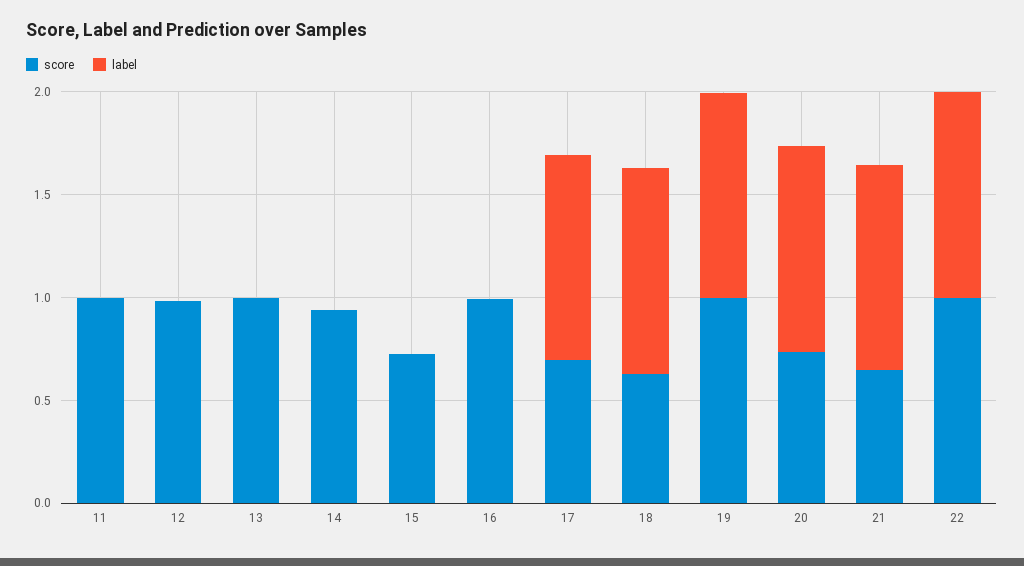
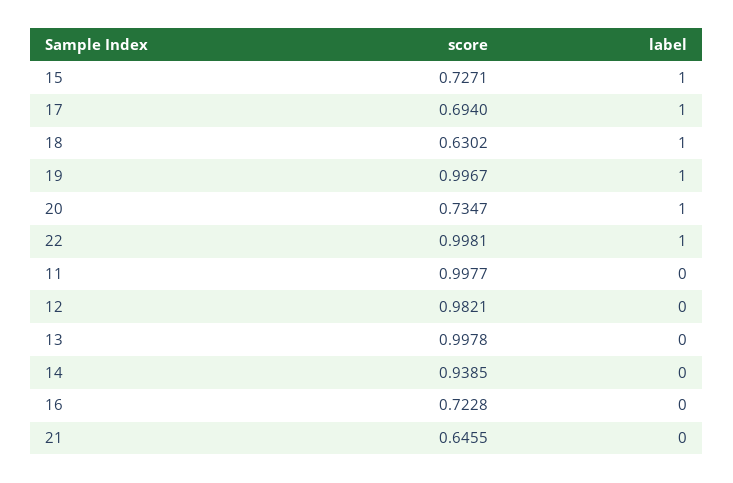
label, 15: 0 -> 1
score, 16: 1 -> 0.7228
label, 21: 1 -> 0

